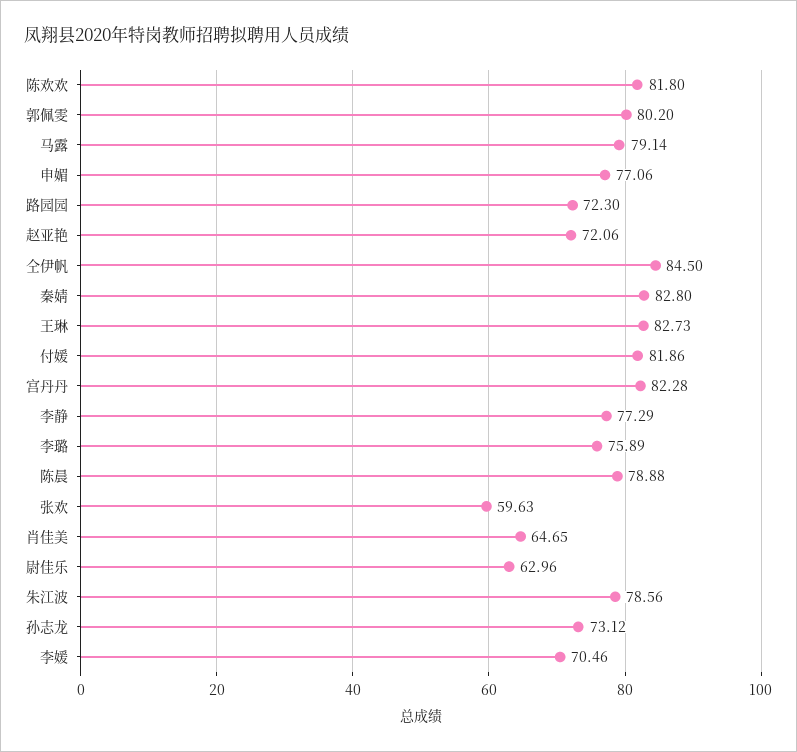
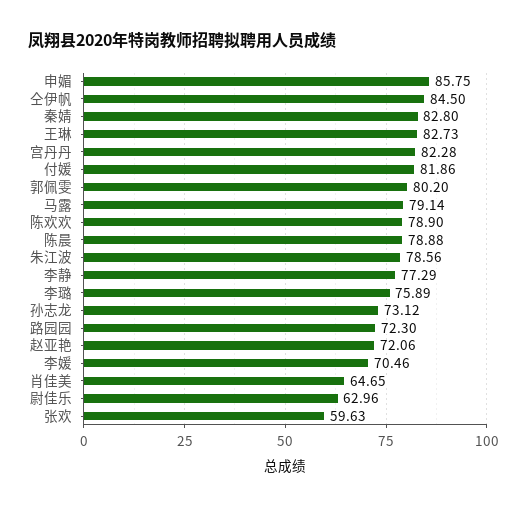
陈欢欢: 81.8 -> 78.9
申媚: 77.06 -> 85.75

